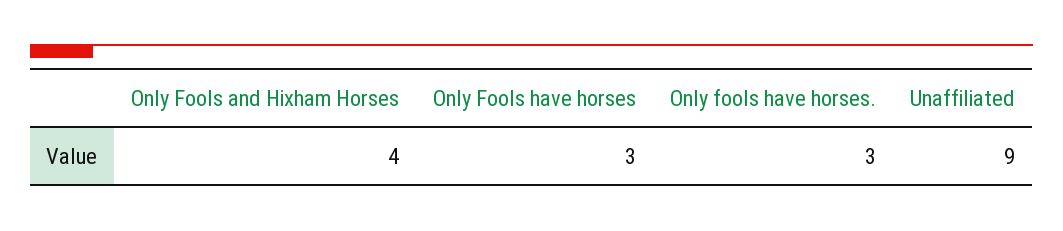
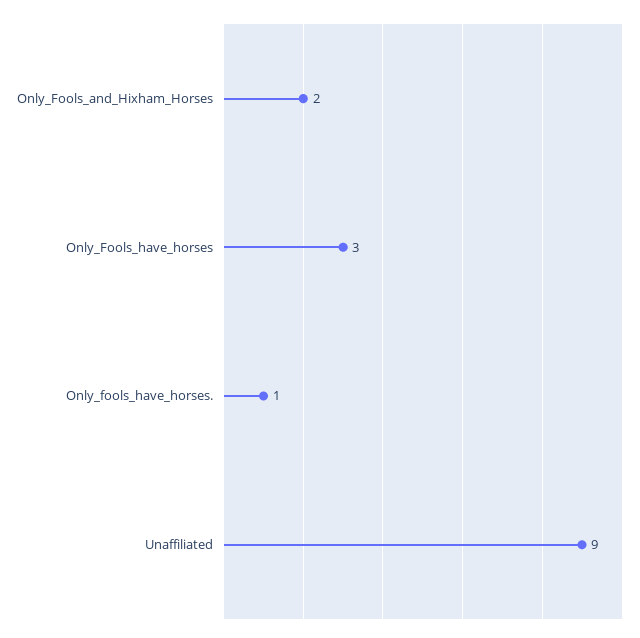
Only Fools and Hixham Horses: 4 -> 2
Only fools have horses.: 3 -> 1

